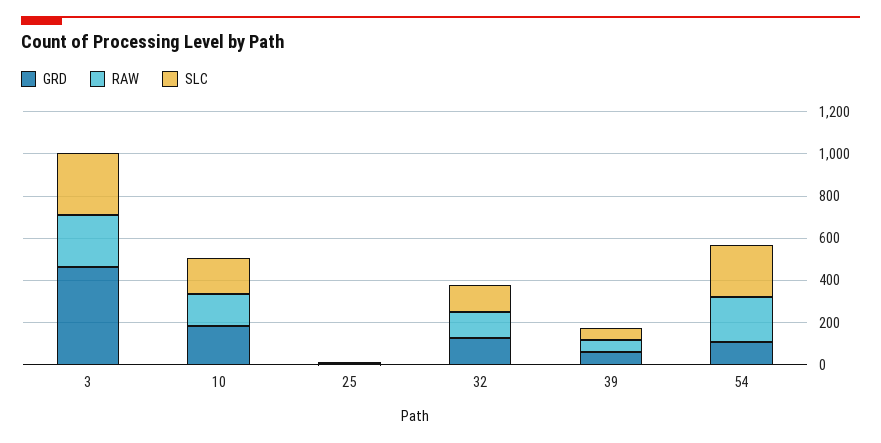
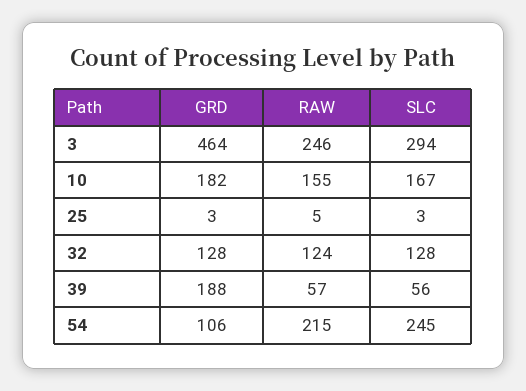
GRD, 39: 50 -> 188

